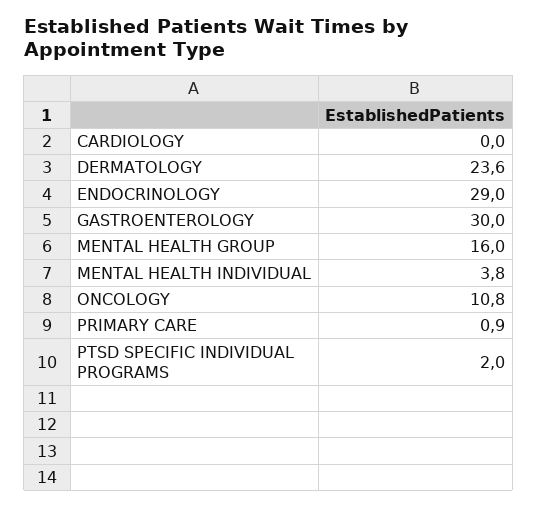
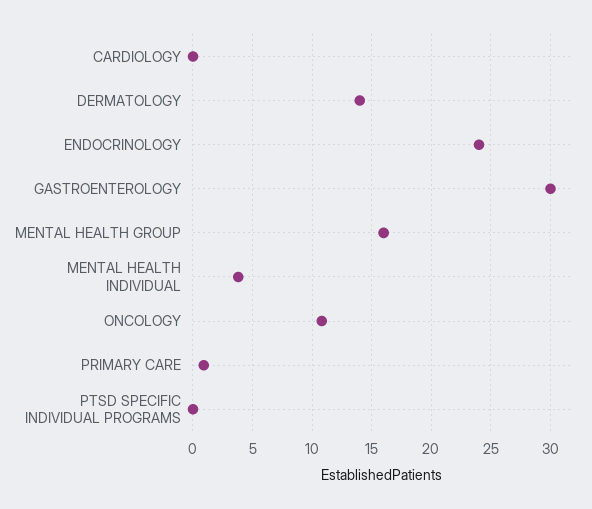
DERMATOLOGY: 23.6 -> 14
ENDOCRINOLOGY: 29 -> 24
PTSD SPECIFIC INDIVIDUAL PROGRAMS: 2 -> 0

